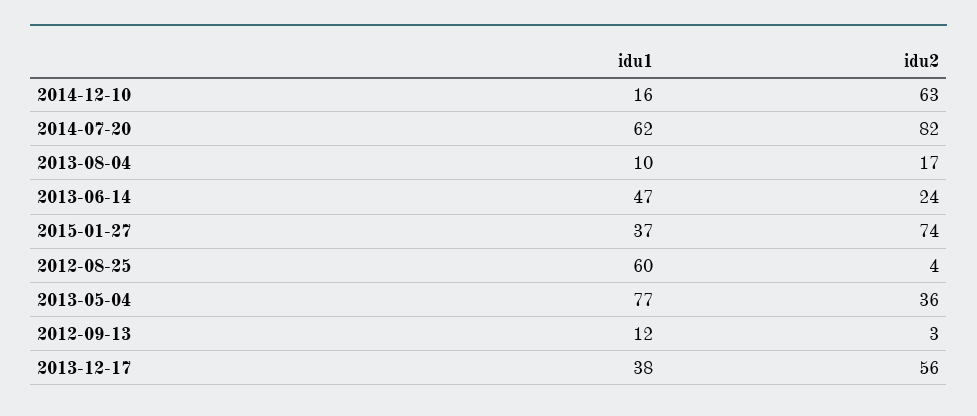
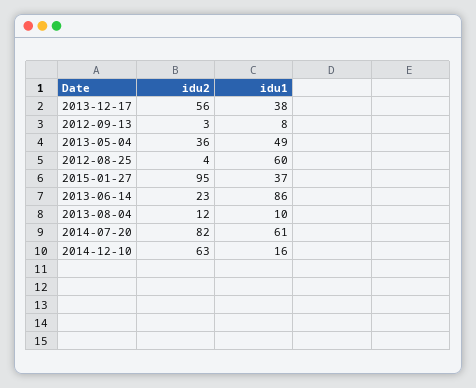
idu1, 2014-07-20: 62 -> 61
idu2, 2013-08-04: 17 -> 12
idu1, 2013-06-14: 47 -> 86
idu2, 2013-06-14: 24 -> 23
idu2, 2015-01-27: 74 -> 95
idu1, 2013-05-04: 77 -> 49
idu1, 2012-09-13: 12 -> 8

